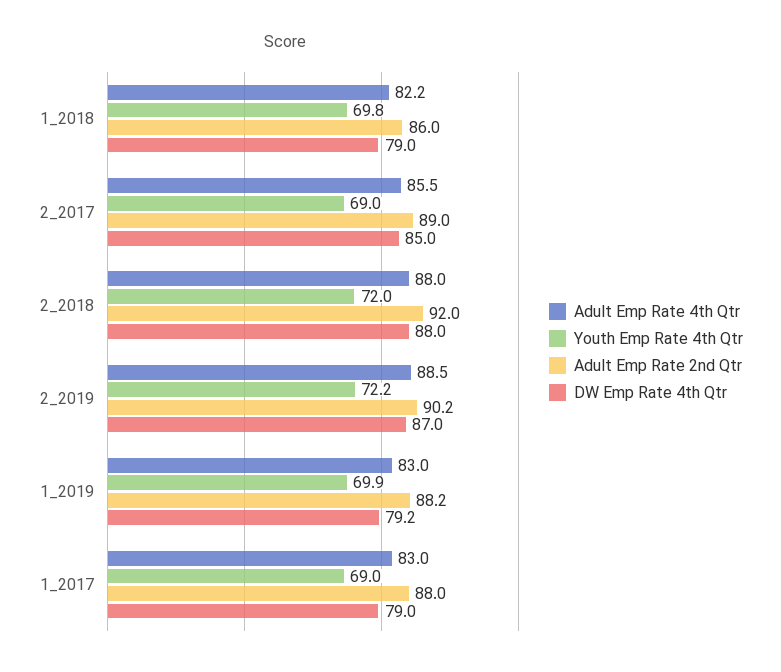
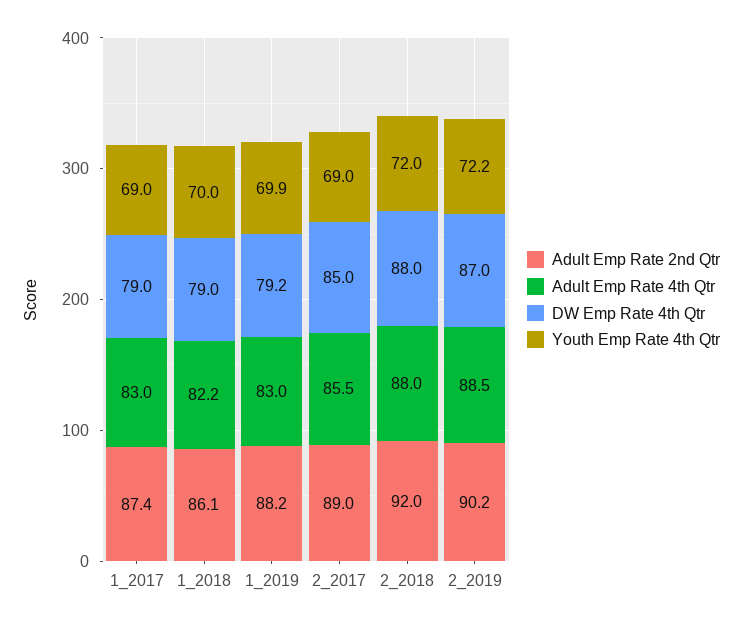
Youth Emp Rate 4th Qtr, 1_2018: 69.8 -> 70
Adult Emp Rate 2nd Qtr, 1_2018: 86 -> 86.1
Adult Emp Rate 2nd Qtr, 1_2017: 88 -> 87.4

